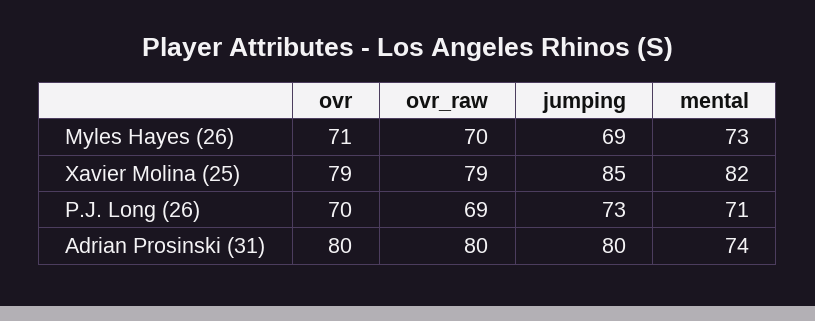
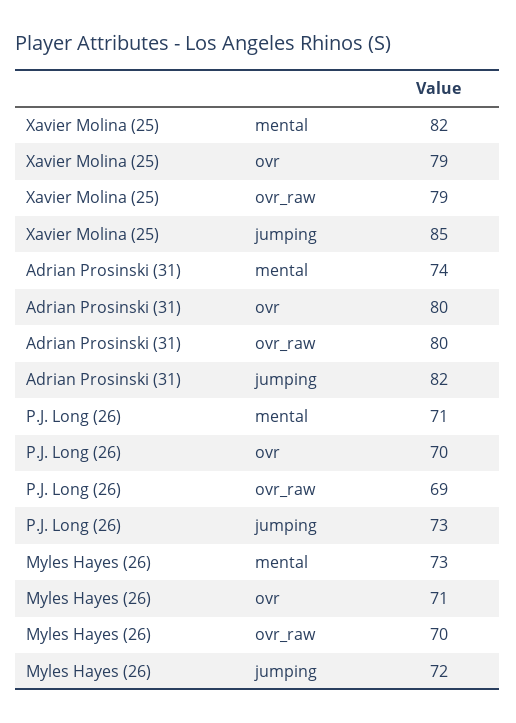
jumping, Myles Hayes (26): 69 -> 72
jumping, Adrian Prosinski (31): 80 -> 82

